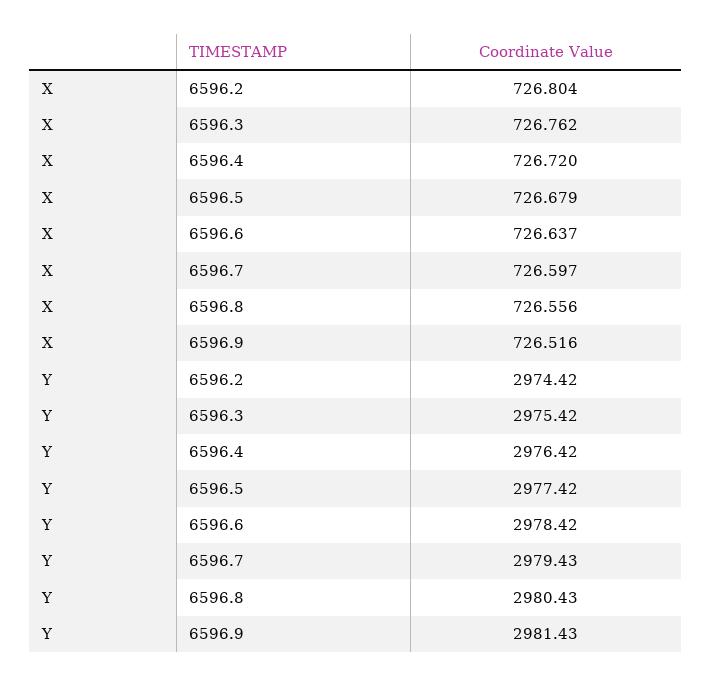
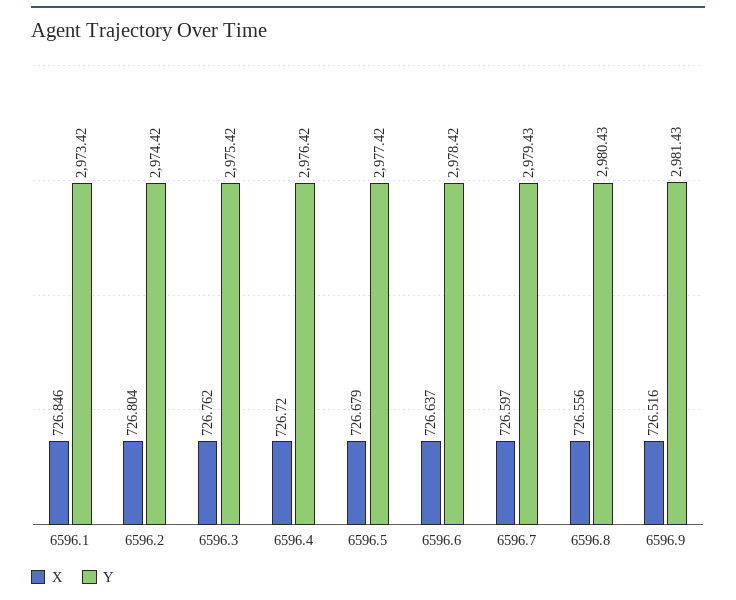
X, 6596.1: none -> 726.846
Y, 6596.1: none -> 2973.42

